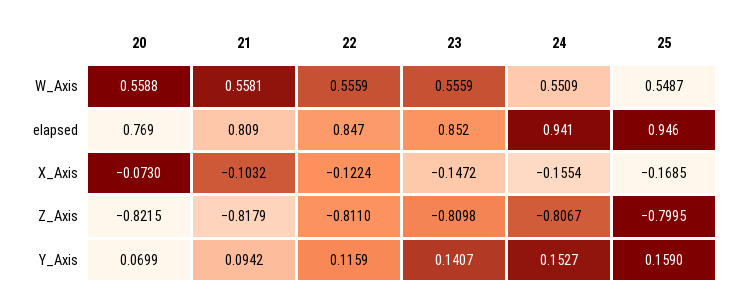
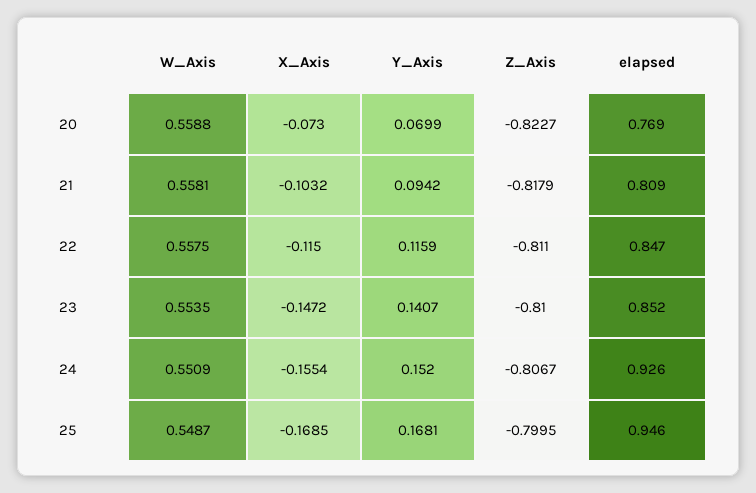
22, W_Axis: 0.5559 -> 0.5575
23, W_Axis: 0.5559 -> 0.5535
24, elapsed: 0.941 -> 0.926
22, X_Axis: -0.1224 -> -0.115
20, Z_Axis: -0.8215 -> -0.8227
23, Z_Axis: -0.8098 -> -0.81
24, Y_Axis: 0.1527 -> 0.152
25, Y_Axis: 0.159 -> 0.1681

